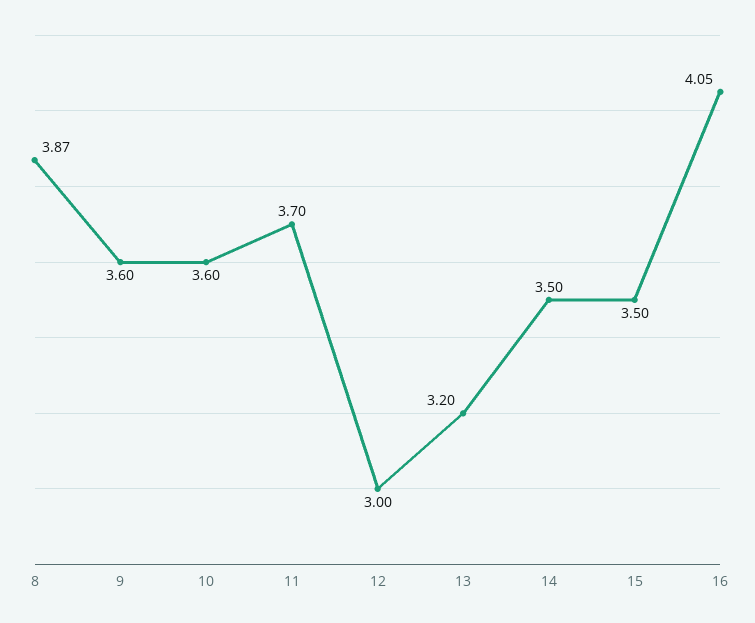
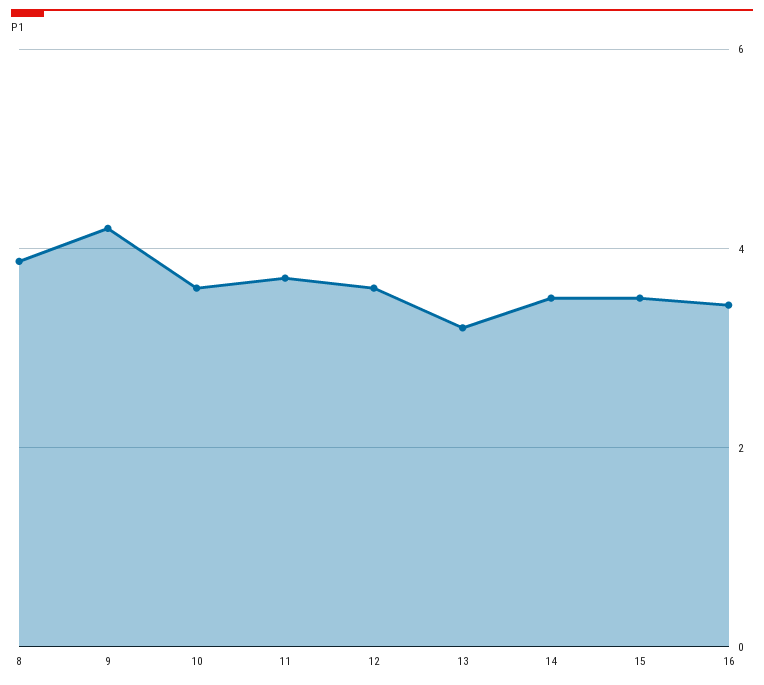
9: 3.6 -> 4.2
12: 3 -> 3.6
16: 4.05 -> 3.4

